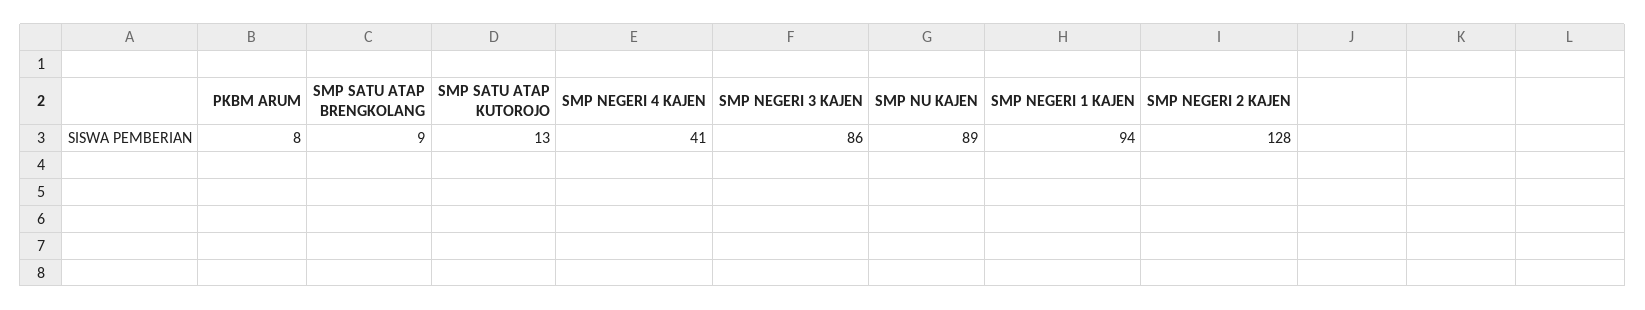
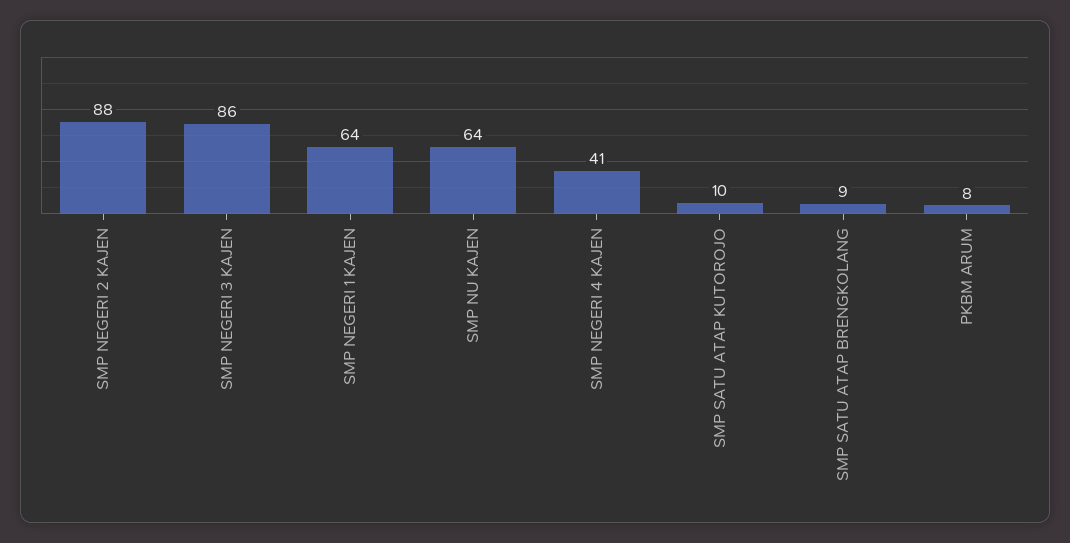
SMP SATU ATAP KUTOROJO: 13 -> 10
SMP NU KAJEN: 89 -> 64
SMP NEGERI 1 KAJEN: 94 -> 64
SMP NEGERI 2 KAJEN: 128 -> 88

